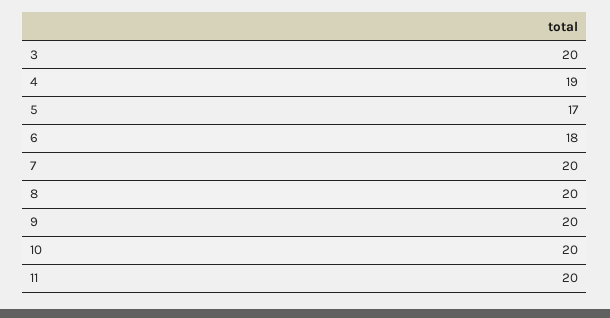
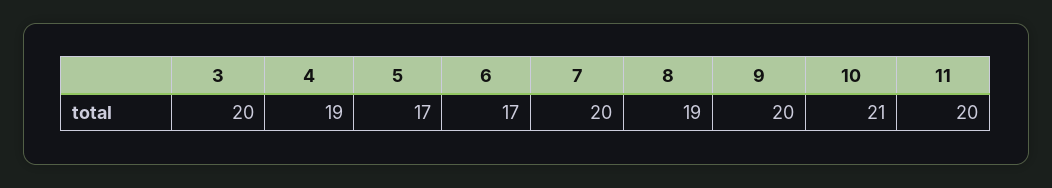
6: 18 -> 17
8: 20 -> 19
10: 20 -> 21

